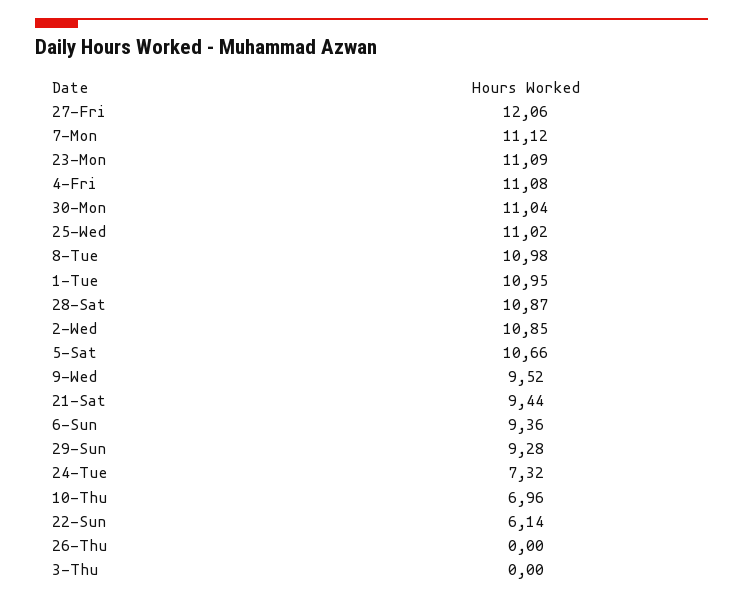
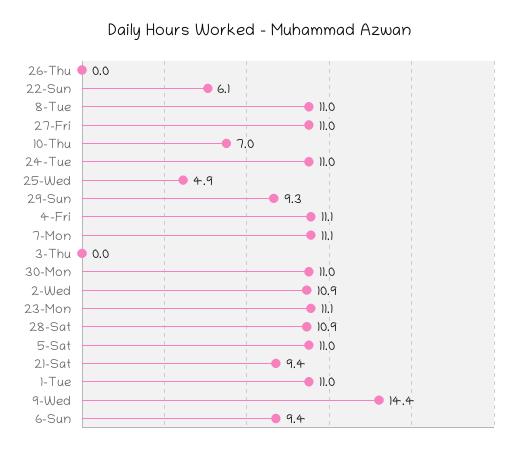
27-Fri: 12.06 -> 11
25-Wed: 11.02 -> 4.9
5-Sat: 10.66 -> 11
9-Wed: 9.52 -> 14.4
24-Tue: 7.32 -> 11

